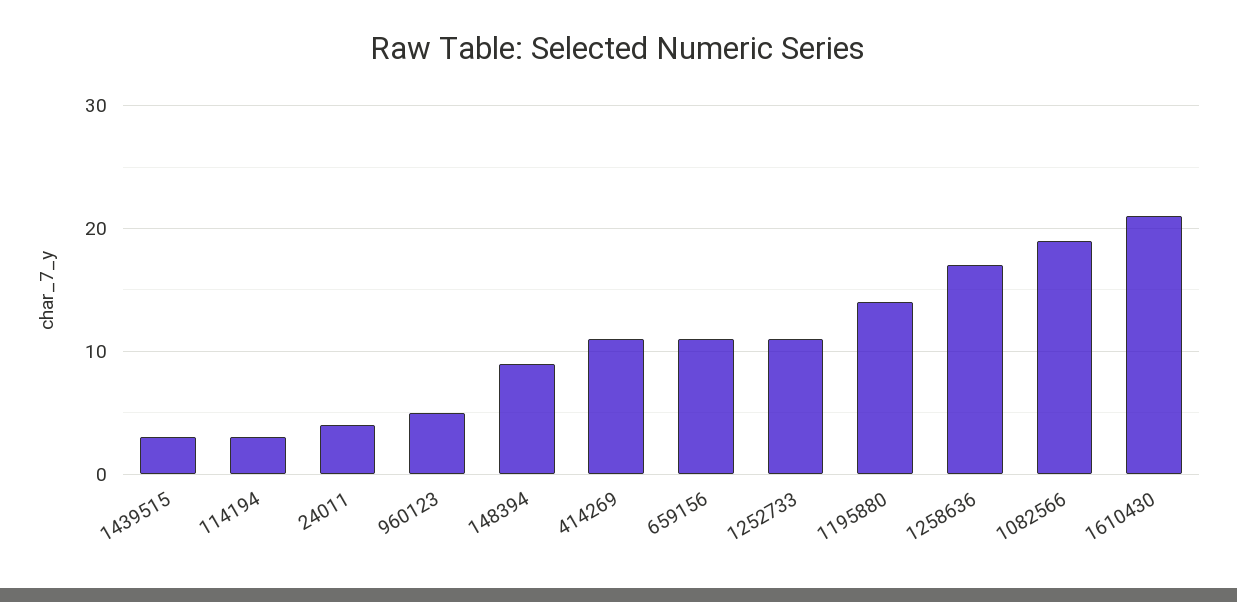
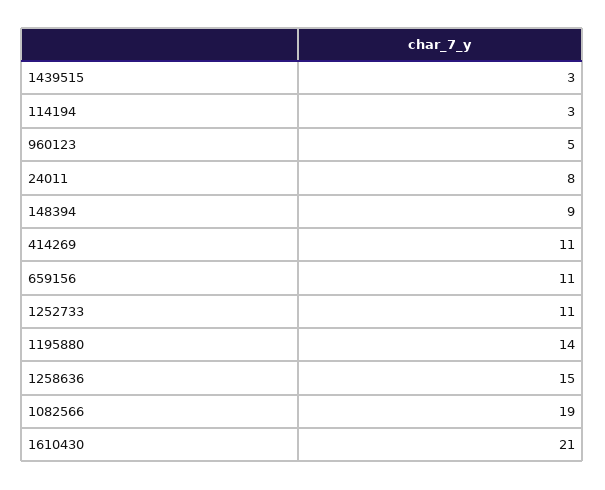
24011: 4 -> 8
1258636: 17 -> 15

